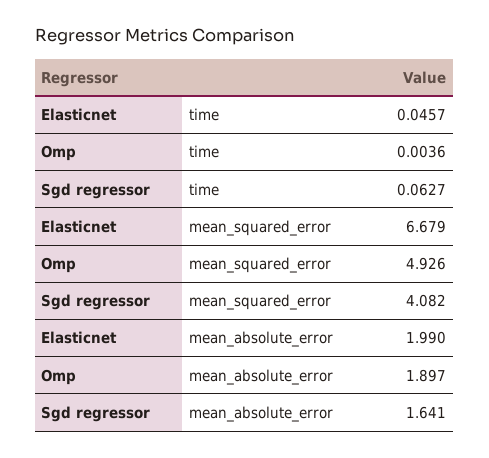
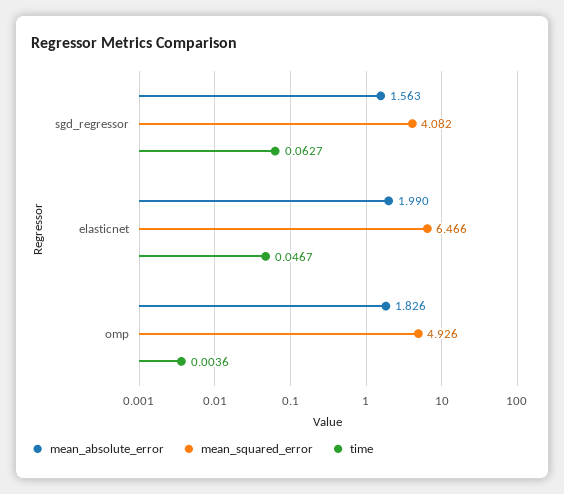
time, Elasticnet: 0.0457 -> 0.0467
mean_squared_error, Elasticnet: 6.679 -> 6.466
mean_absolute_error, Omp: 1.897 -> 1.826
mean_absolute_error, Sgd regressor: 1.641 -> 1.563

